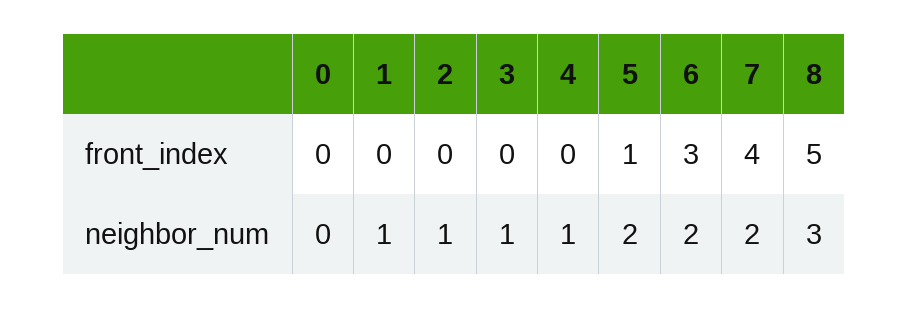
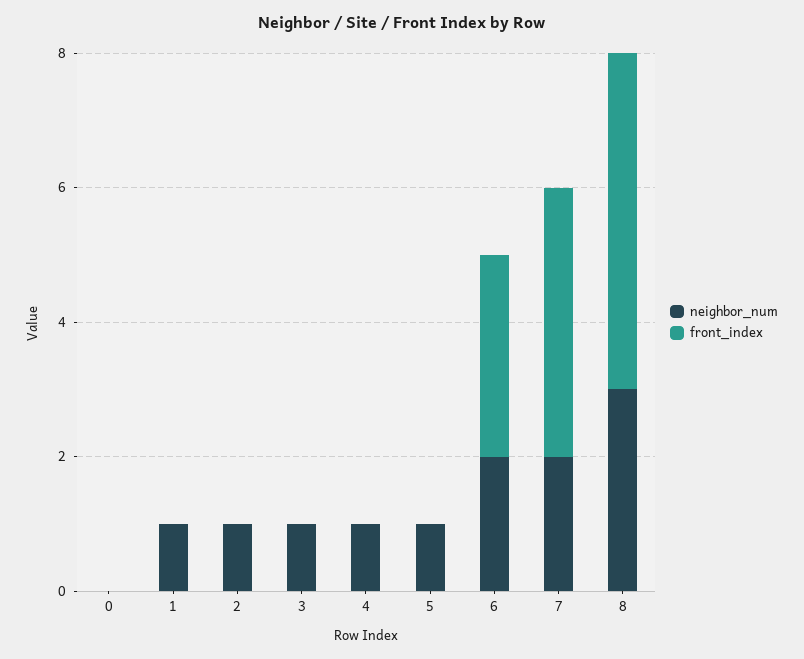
front_index, 5: 1 -> 0
neighbor_num, 5: 2 -> 1

